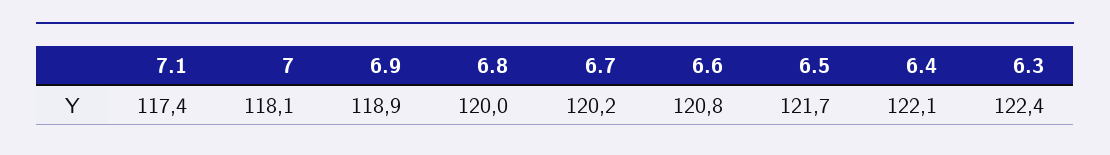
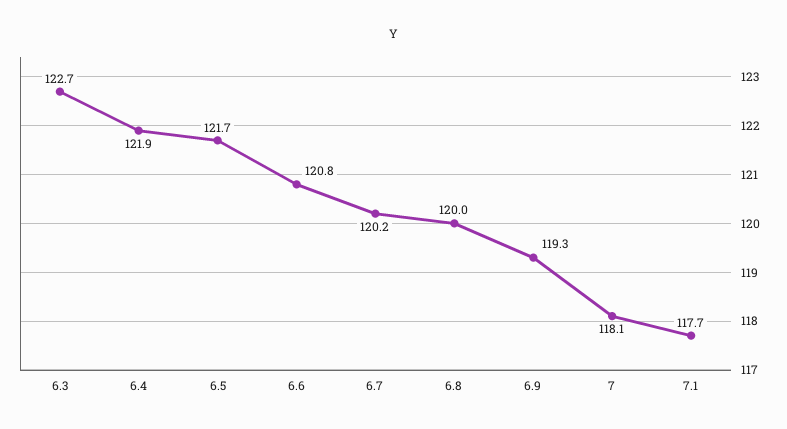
7.1: 117.4 -> 117.7
6.9: 118.9 -> 119.3
6.4: 122.1 -> 121.9
6.3: 122.4 -> 122.7

